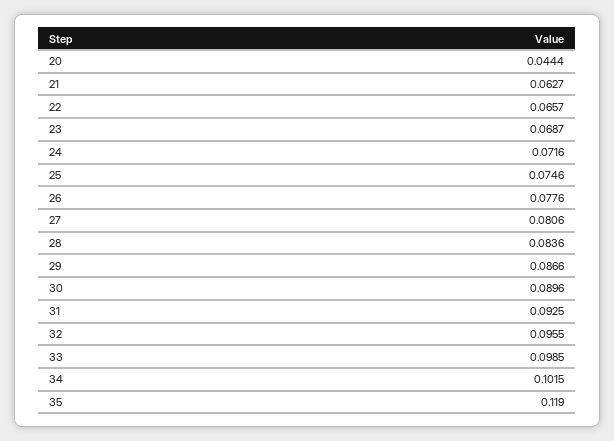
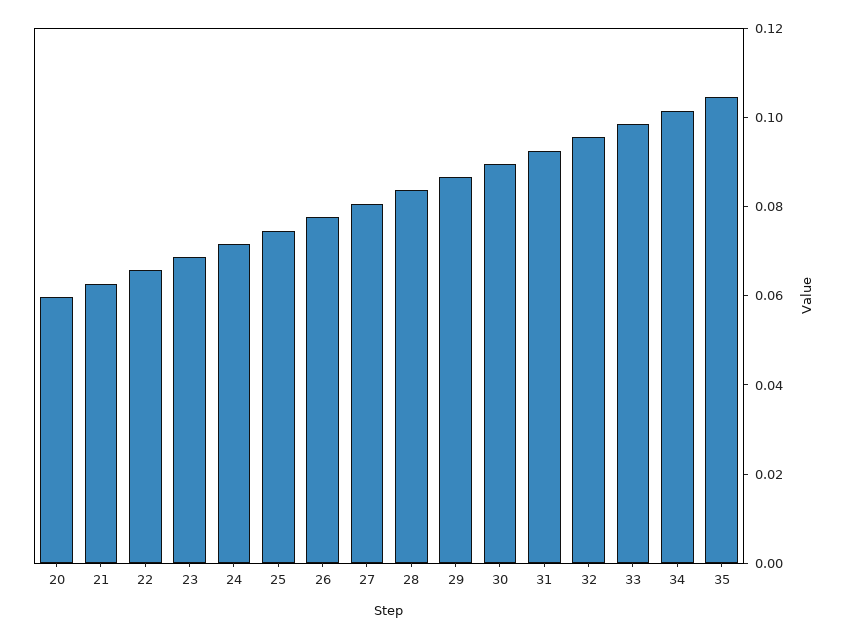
20: 0.0444 -> 0.06
35: 0.119 -> 0.105

